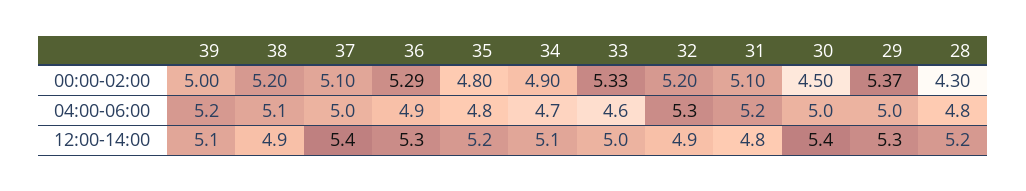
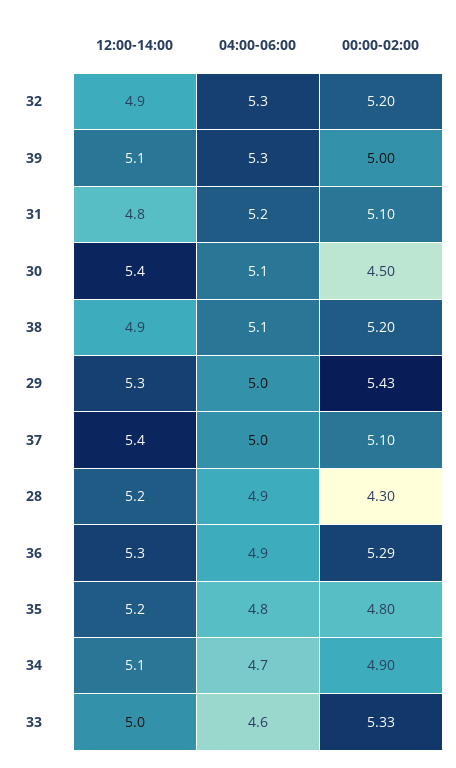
29, 00:00-02:00: 5.37 -> 5.43
39, 04:00-06:00: 5.2 -> 5.3
30, 04:00-06:00: 5 -> 5.1
28, 04:00-06:00: 4.8 -> 4.9

